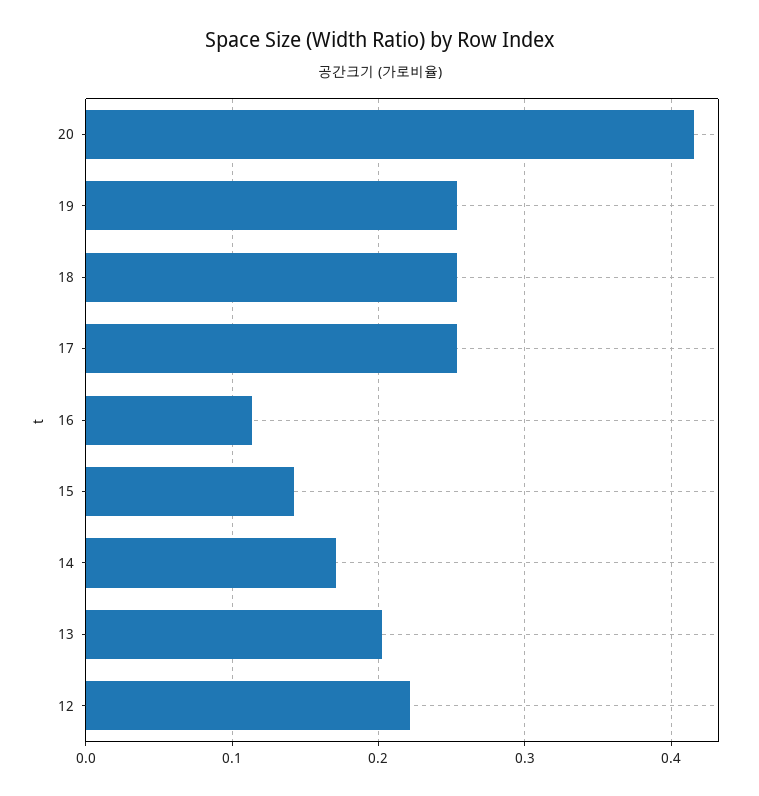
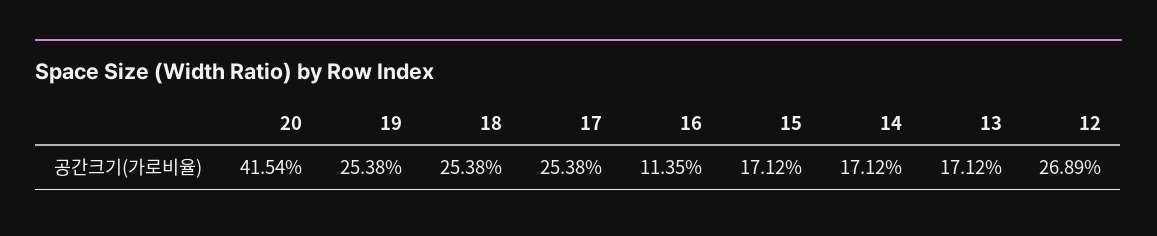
15: 0.14 -> 0.1712
13: 0.2 -> 0.1712
12: 0.22 -> 0.2689

